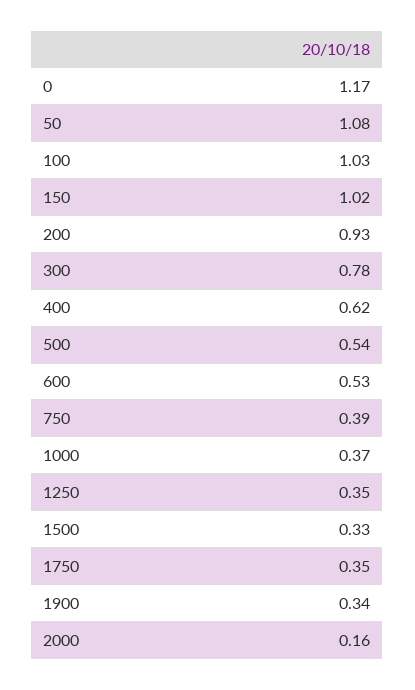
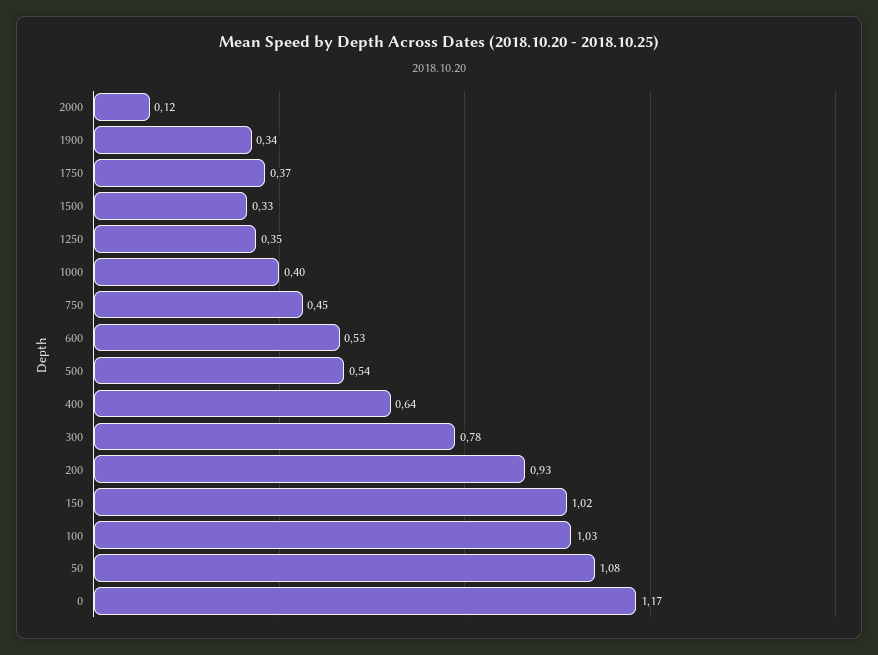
400: 0.62 -> 0.64
750: 0.39 -> 0.45
1000: 0.37 -> 0.4
1750: 0.35 -> 0.37
2000: 0.16 -> 0.12

